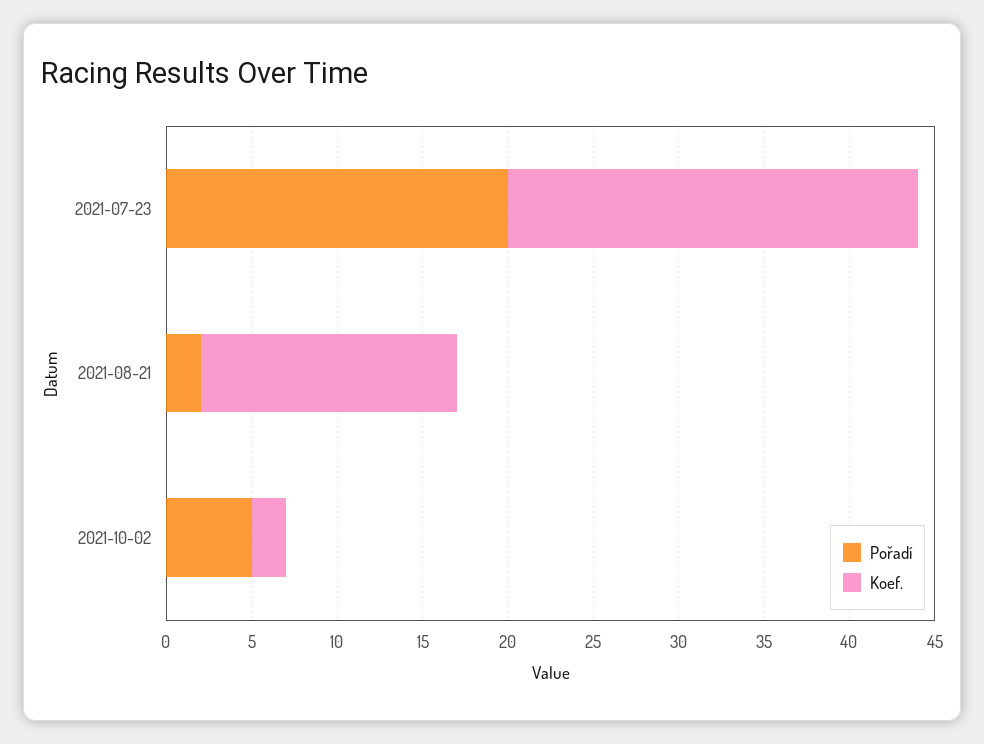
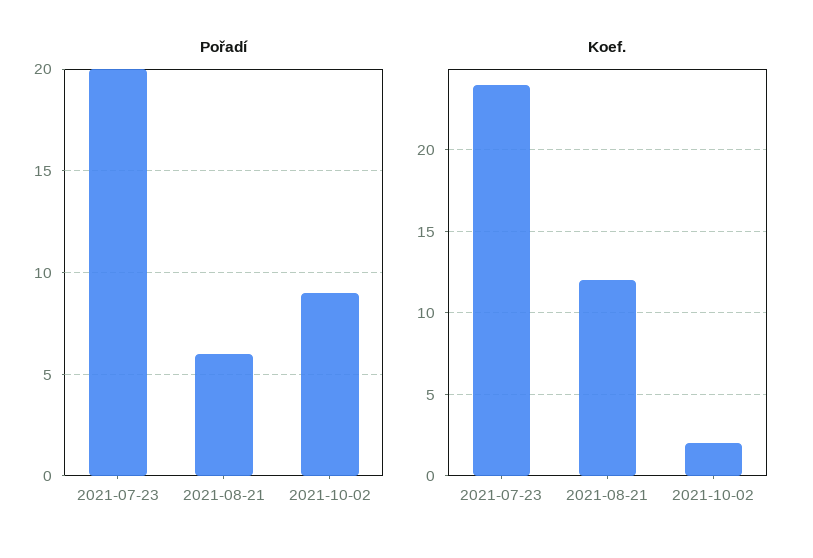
Pořadí, 2021-08-21: 2 -> 6
Koef., 2021-08-21: 15 -> 12
Pořadí, 2021-10-02: 5 -> 9

